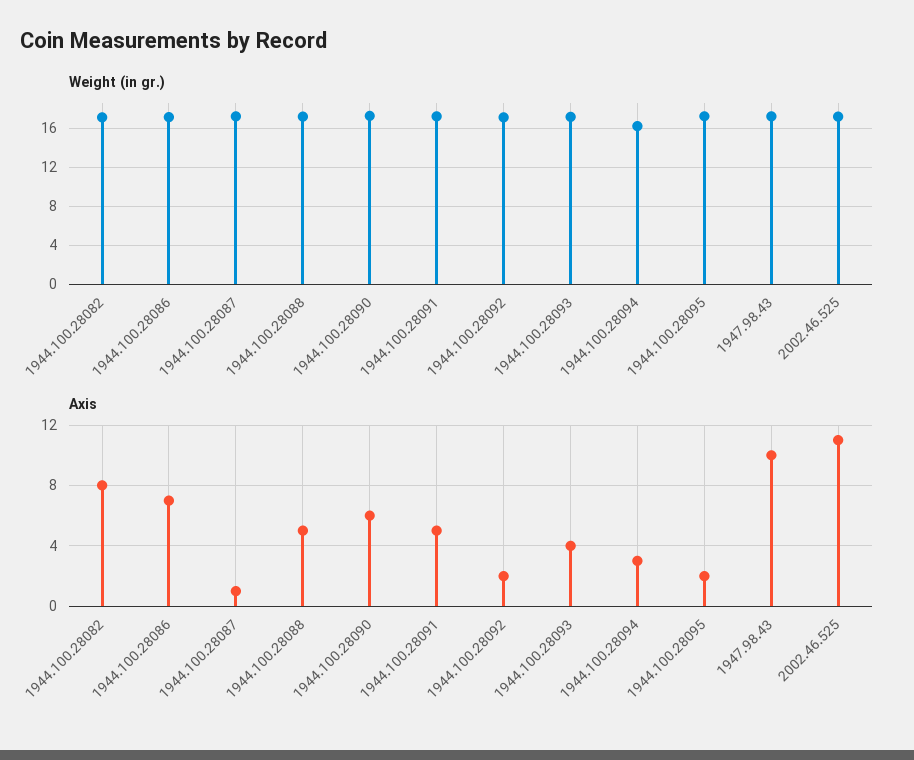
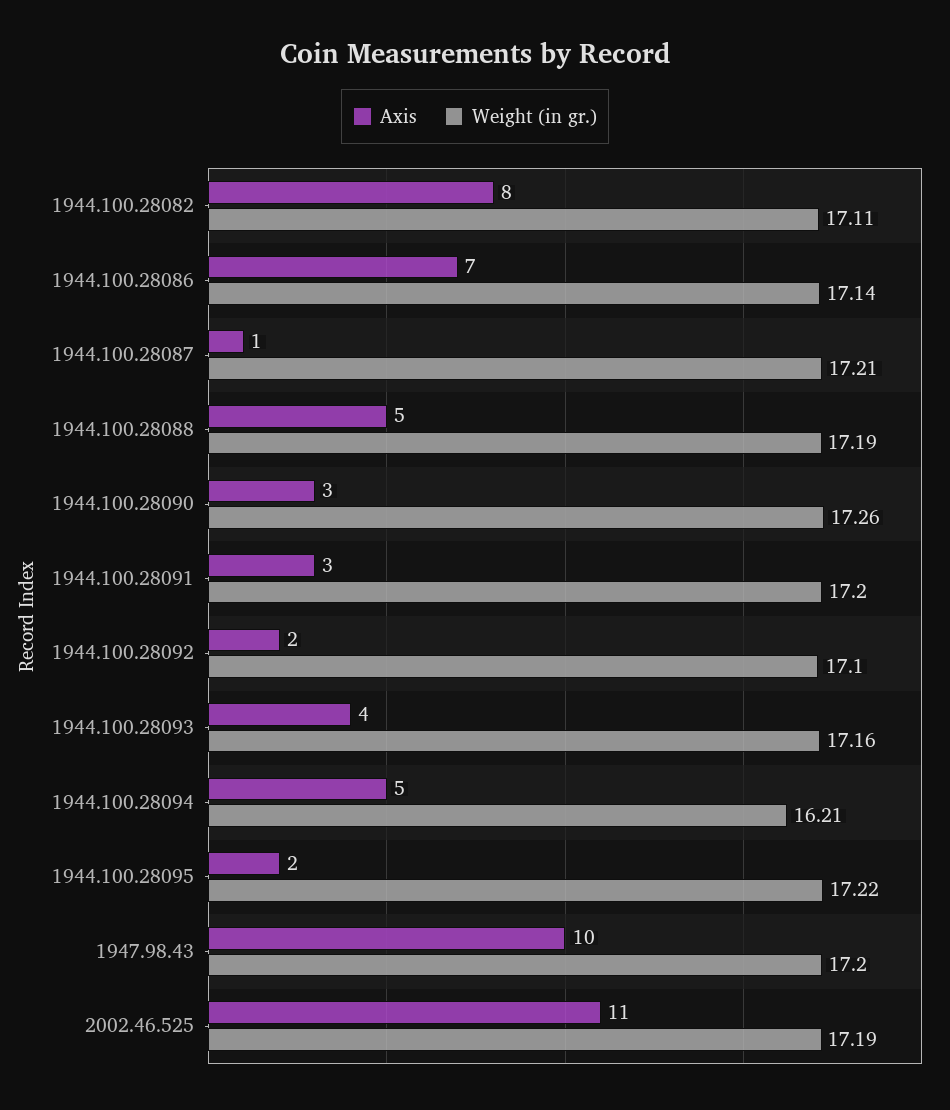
Axis, 1944.100.28090: 6 -> 3
Axis, 1944.100.28091: 5 -> 3
Axis, 1944.100.28094: 3 -> 5

